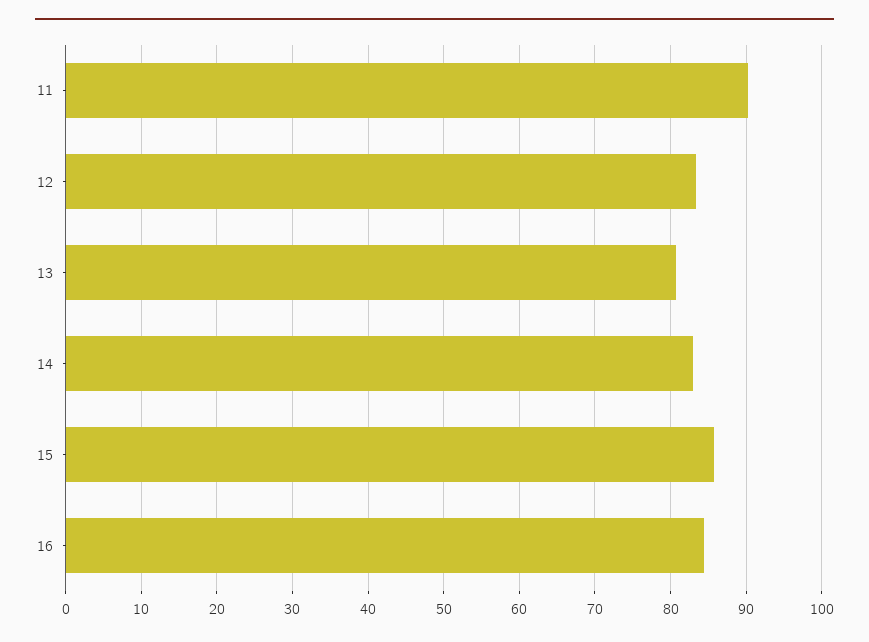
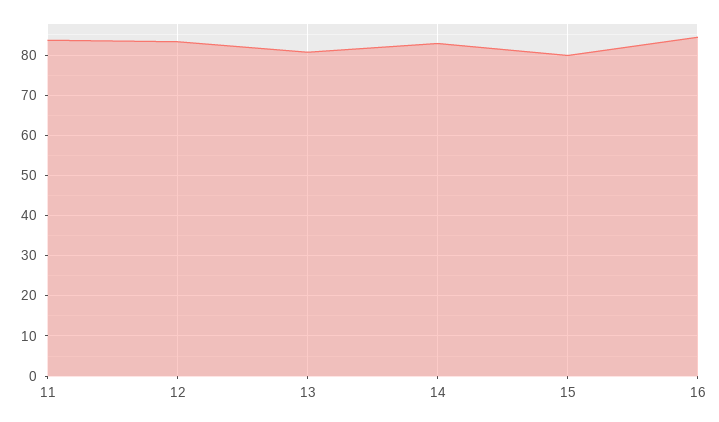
11: 90 -> 84
15: 86 -> 80

